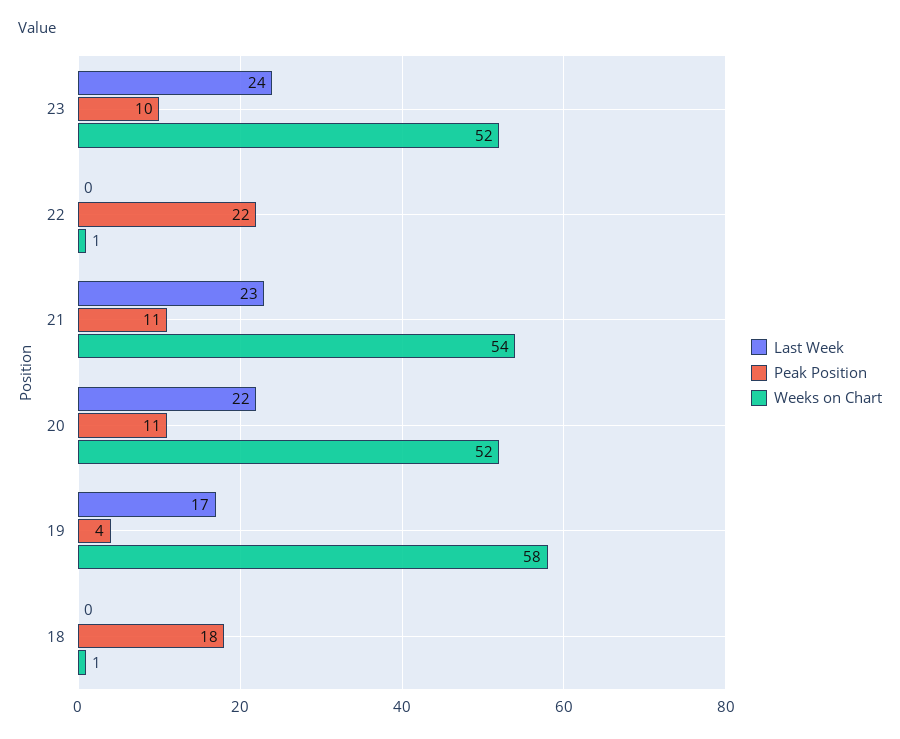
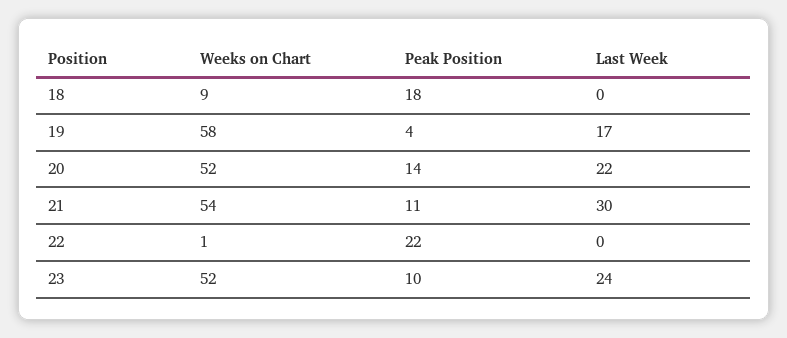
Last Week, 21: 23 -> 30
Peak Position, 20: 11 -> 14
Weeks on Chart, 18: 1 -> 9

